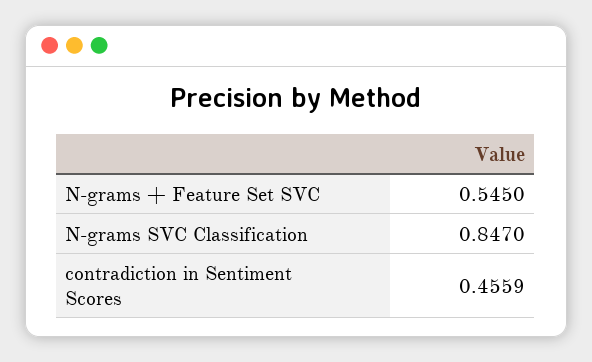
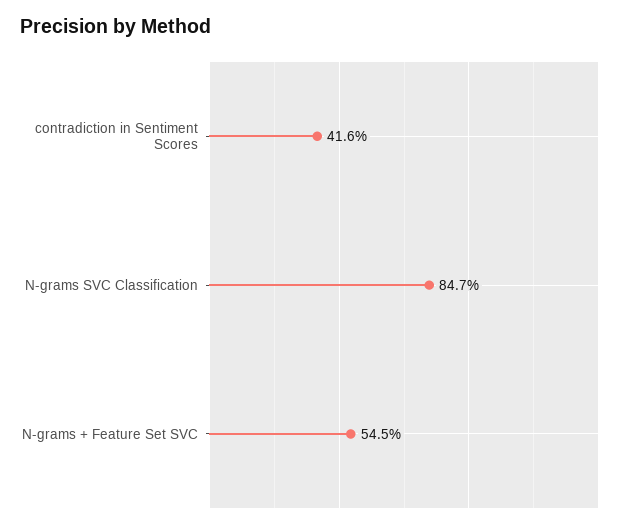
contradiction in Sentiment Scores: 0.4559 -> 0.416

